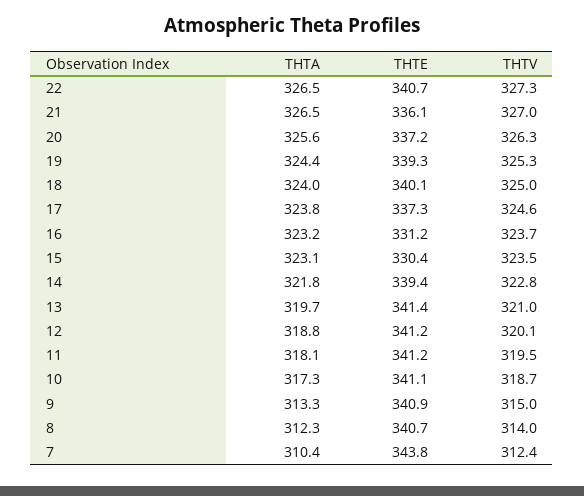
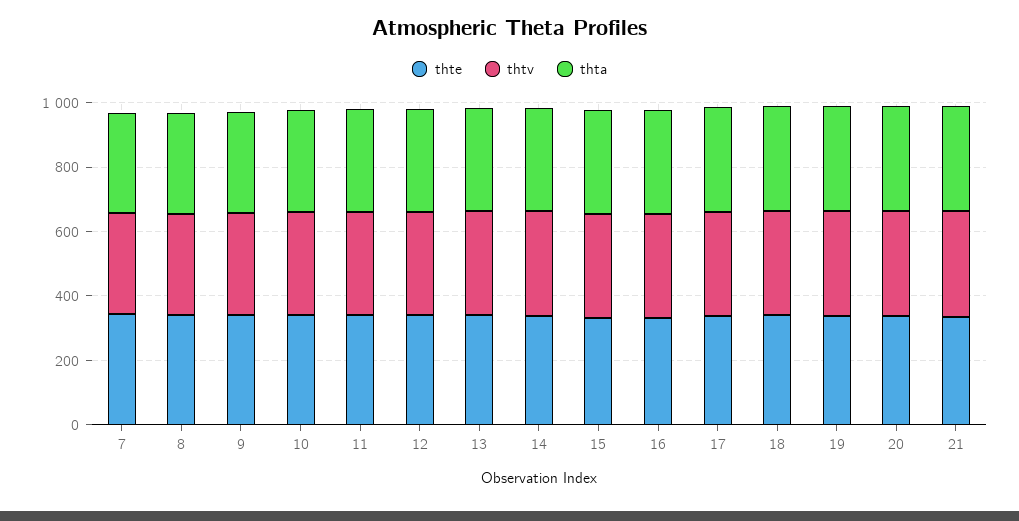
THTA, 22: 326.5 -> none
THTE, 22: 340.7 -> none
THTV, 22: 327.3 -> none

